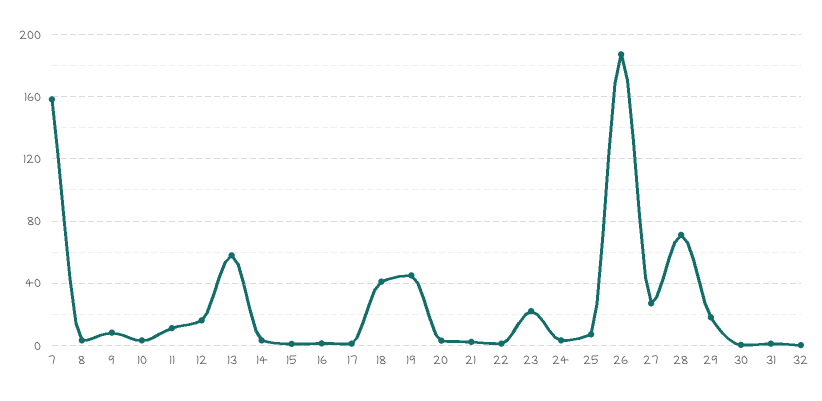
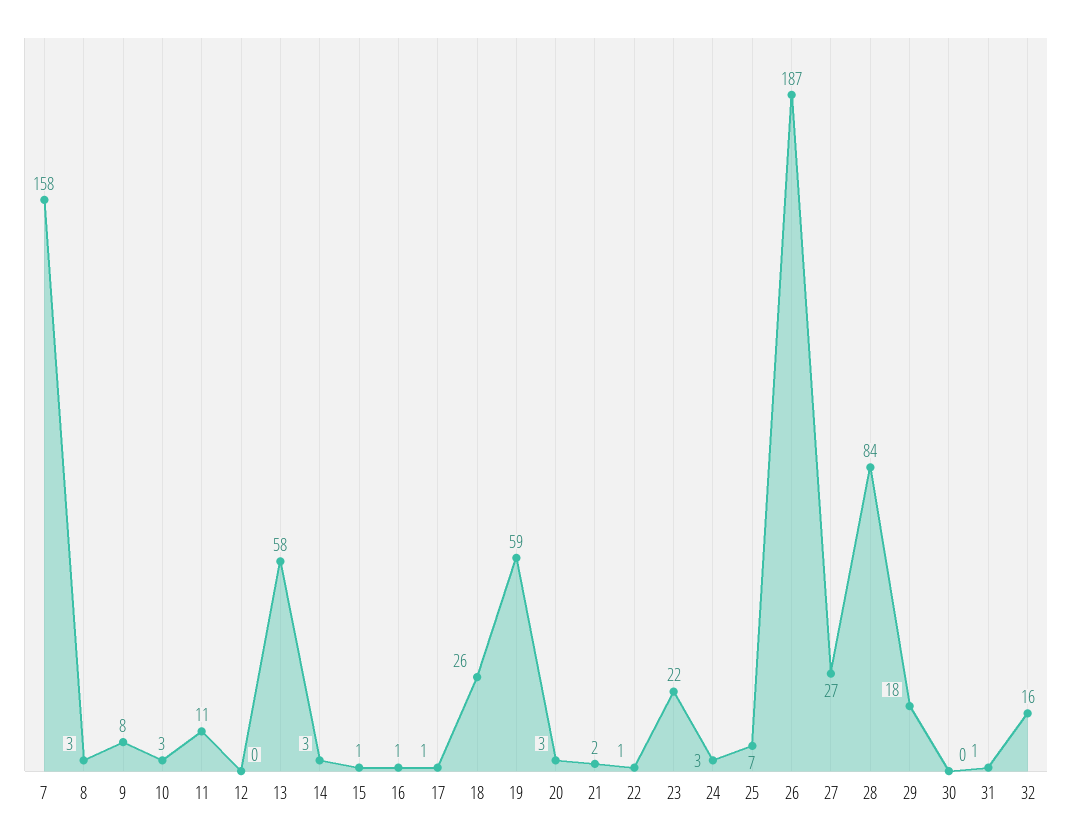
12: 15 -> 0
18: 40 -> 26
19: 45 -> 59
28: 70 -> 84
32: 0 -> 16

